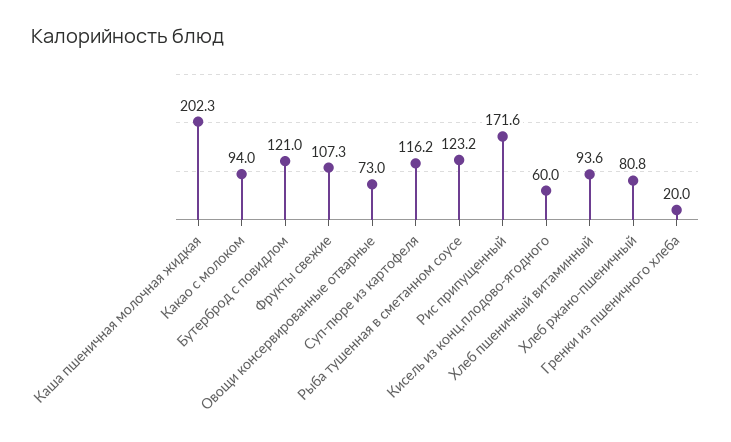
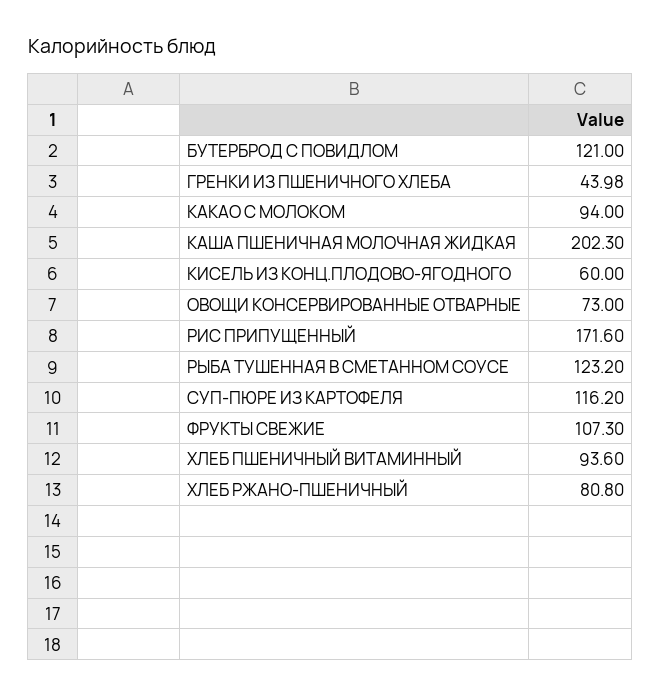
Гренки из пшеничного хлеба: 20 -> 43.98

